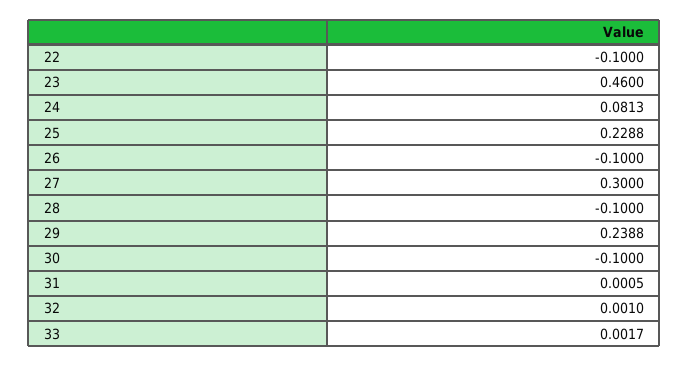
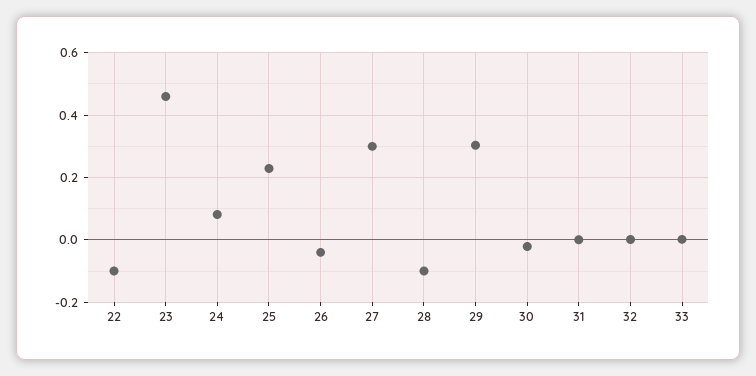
26: -0.1 -> -0.04
29: 0.2388 -> 0.3
30: -0.1 -> -0.02

